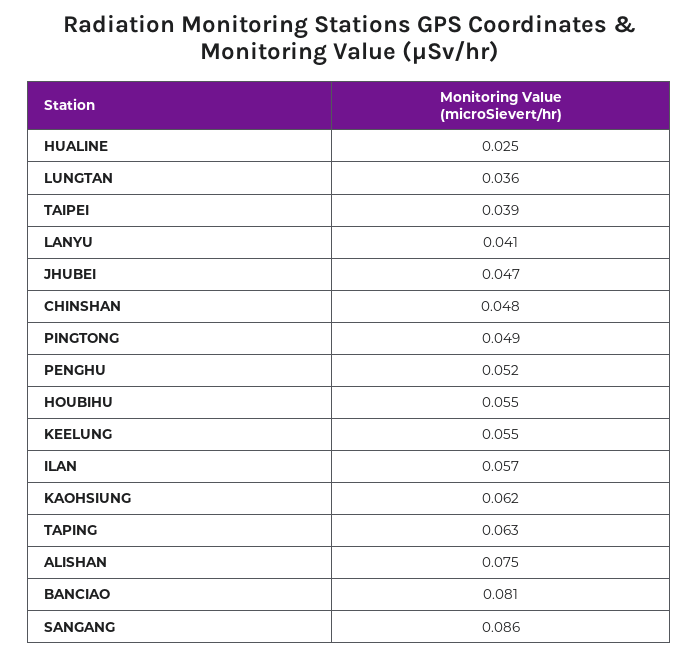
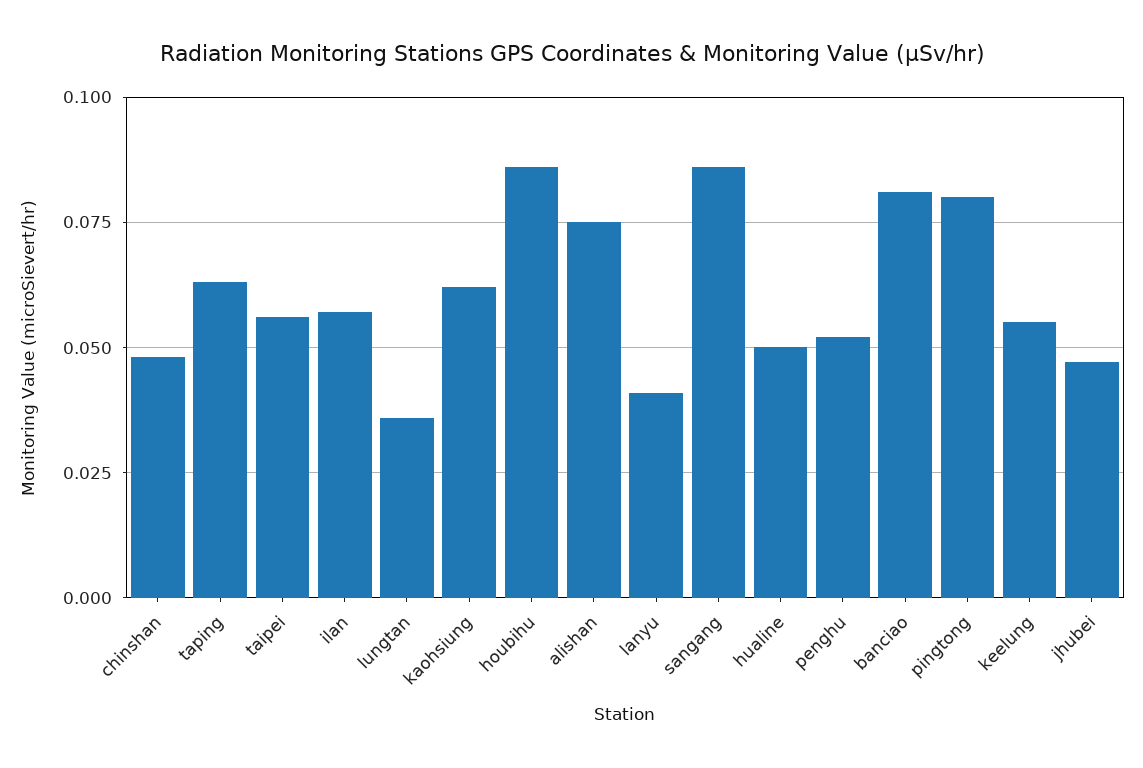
HUALINE: 0.025 -> 0.05
TAIPEI: 0.039 -> 0.055
PINGTONG: 0.049 -> 0.08
HOUBIHU: 0.055 -> 0.085

